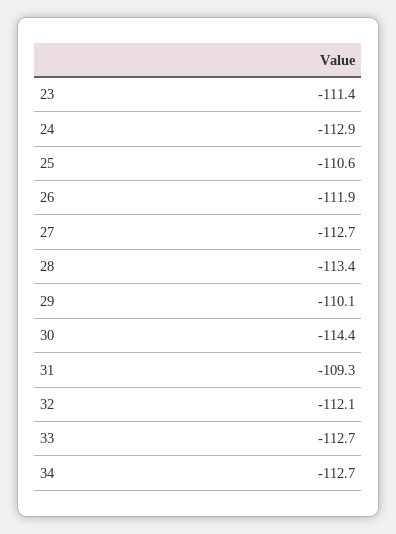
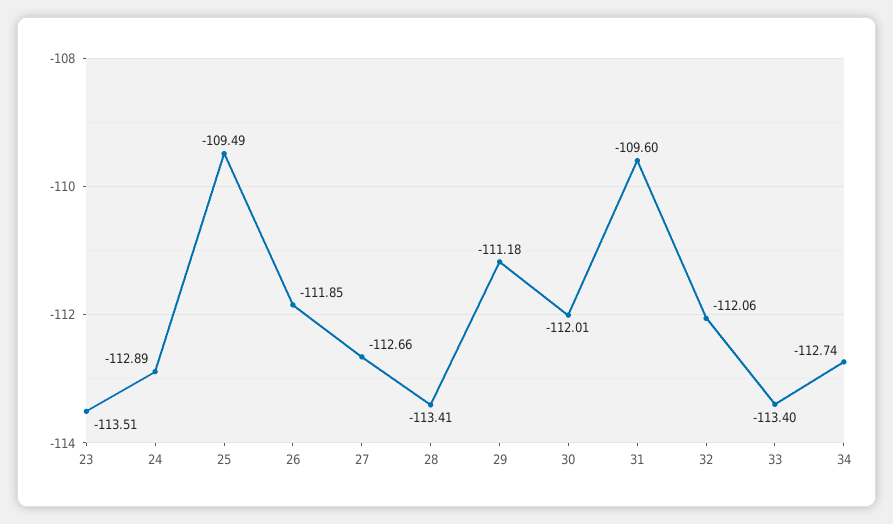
23: -111.4 -> -113.51
25: -110.6 -> -109.49
29: -110.1 -> -111.18
30: -114.4 -> -112.01
31: -109.3 -> -109.6
33: -112.7 -> -113.4

